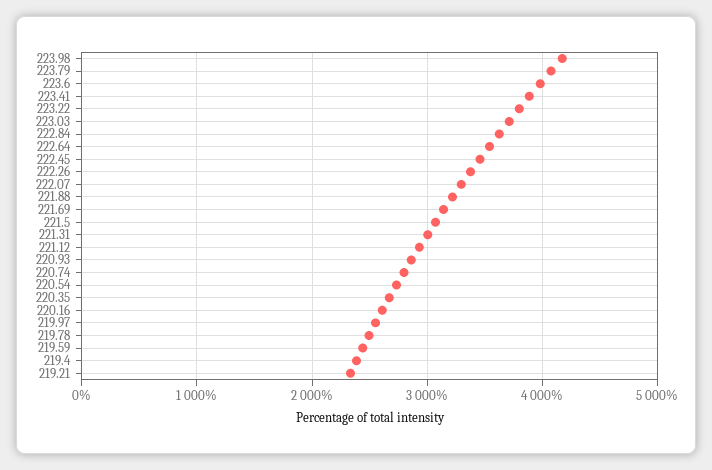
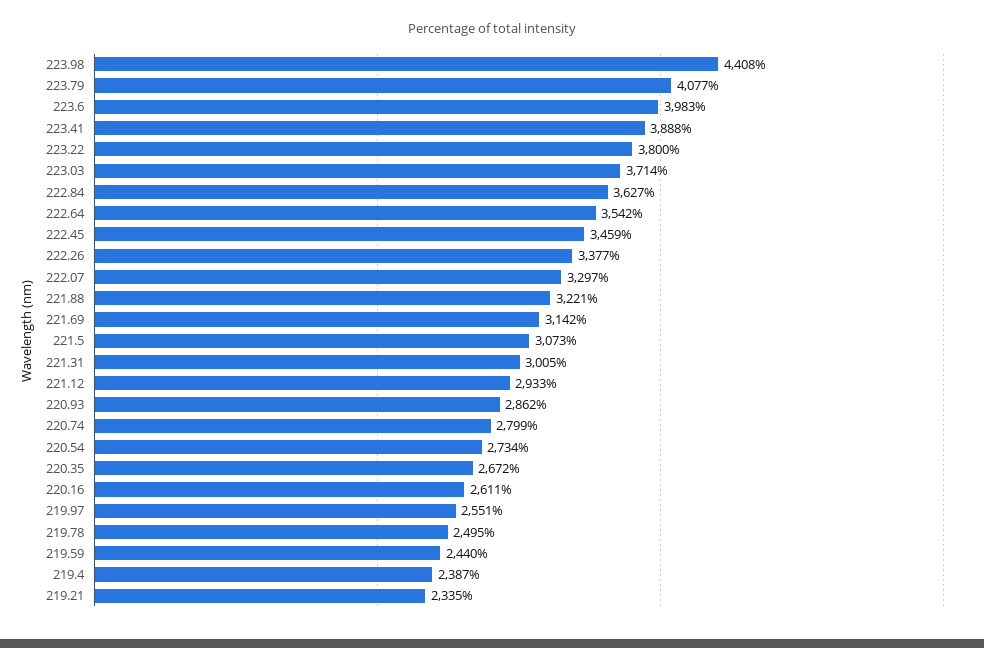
223.98: 4200 -> 4408

